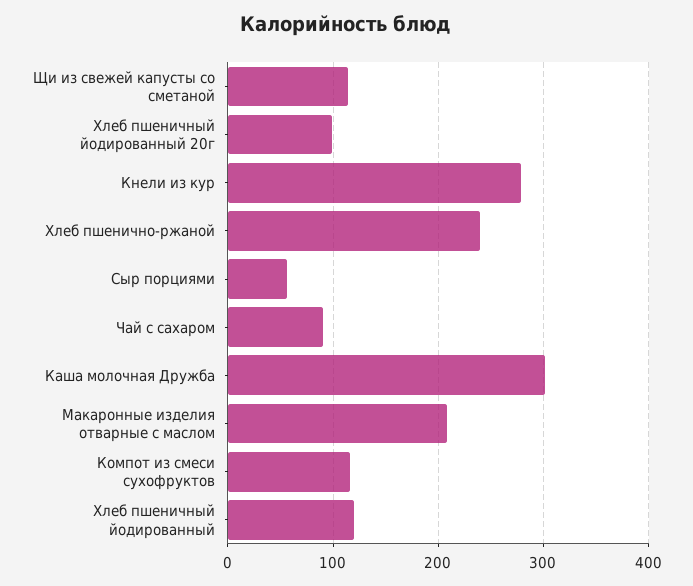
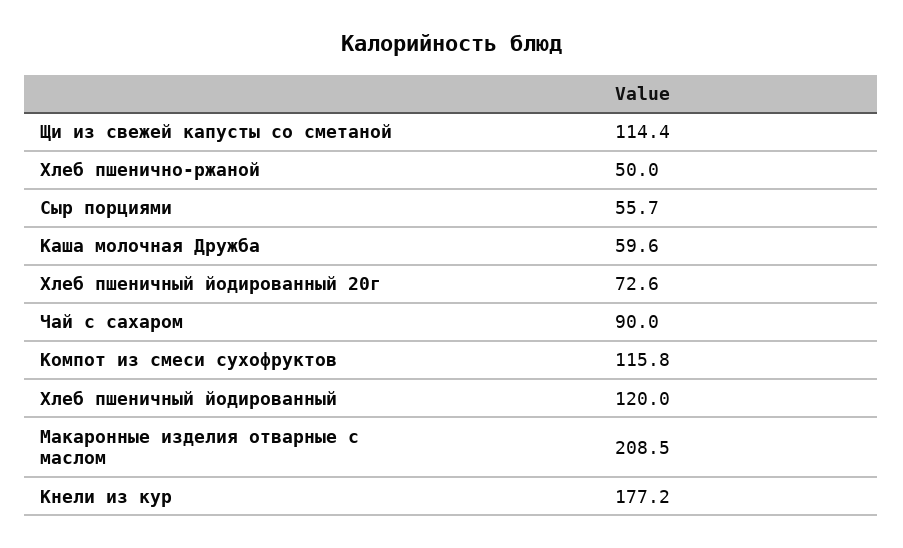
Хлеб пшеничный йодированный 20г: 100 -> 72.6
Кнели из кур: 280 -> 177.2
Хлеб пшенично-ржаной: 240 -> 50
Каша молочная Дружба: 300 -> 59.6

